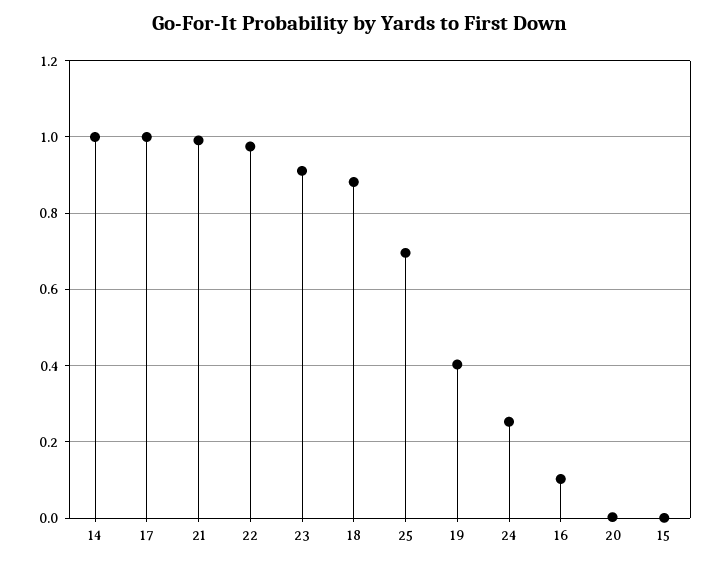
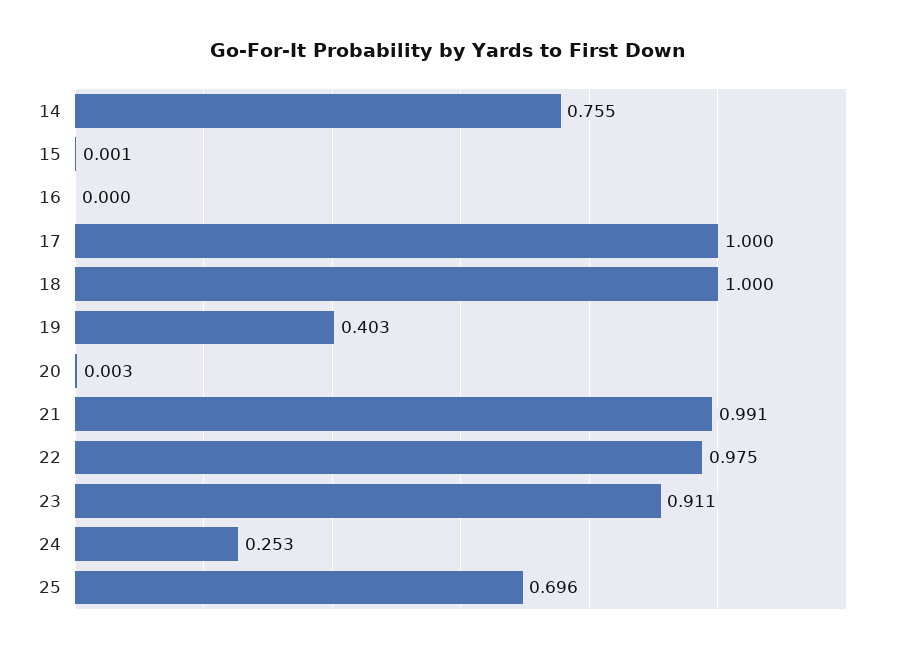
14: 1 -> 0.755
18: 0.88 -> 1
16: 0.1 -> 0

